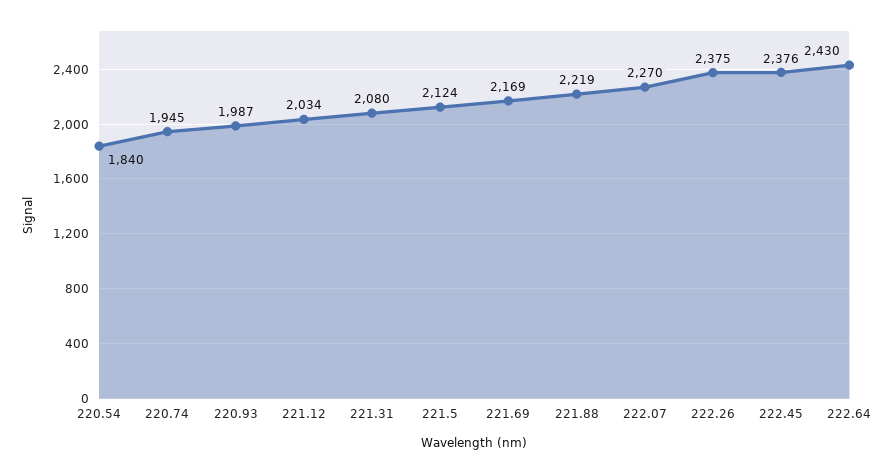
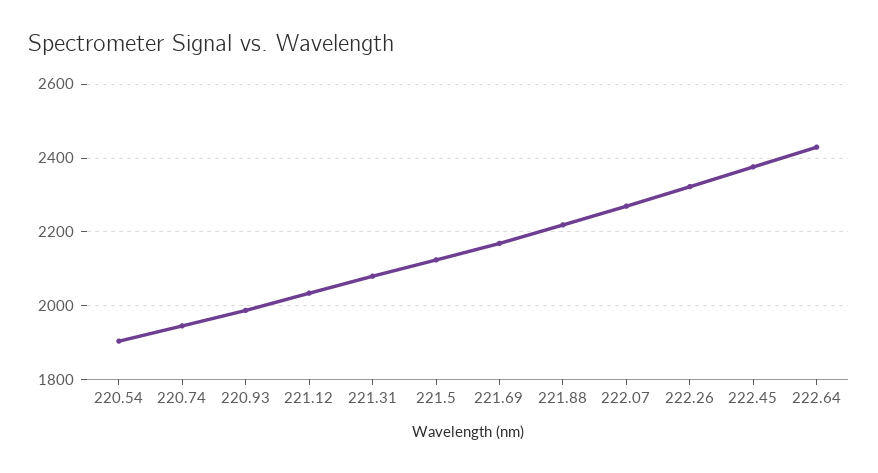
220.54: 1840 -> 1900
222.26: 2375 -> 2320

